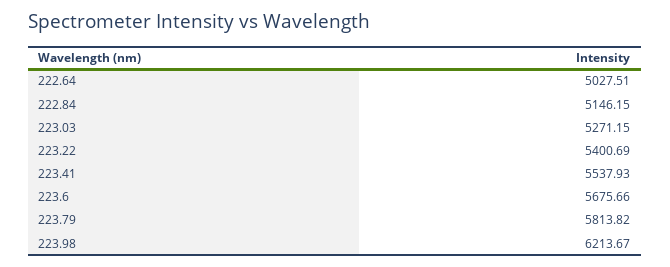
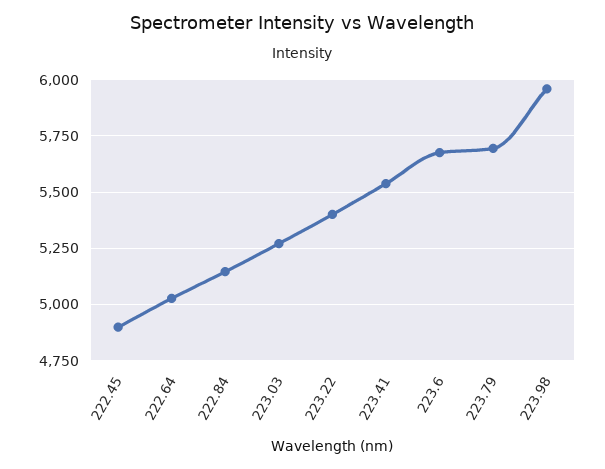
223.79: 5813.82 -> 5700
223.98: 6213.67 -> 5950
222.45: none -> 4900

